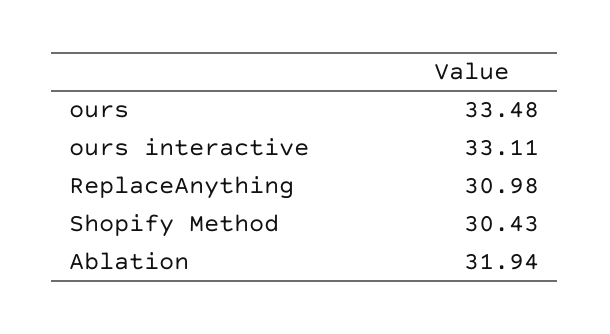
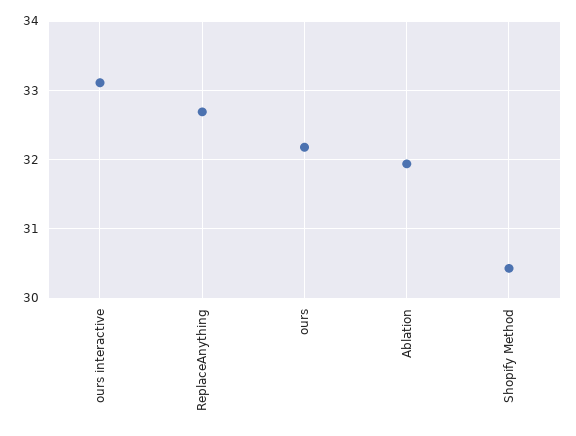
ours: 33.48 -> 32.2
ReplaceAnything: 30.98 -> 32.7

